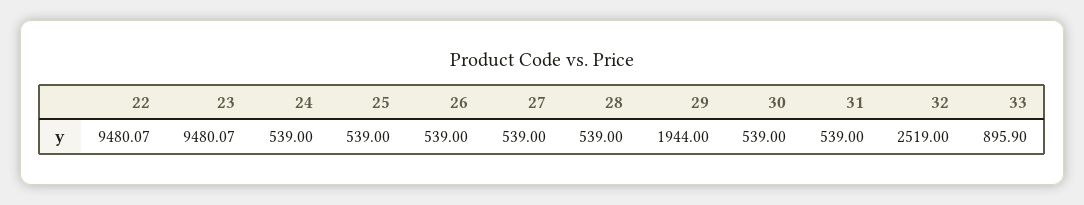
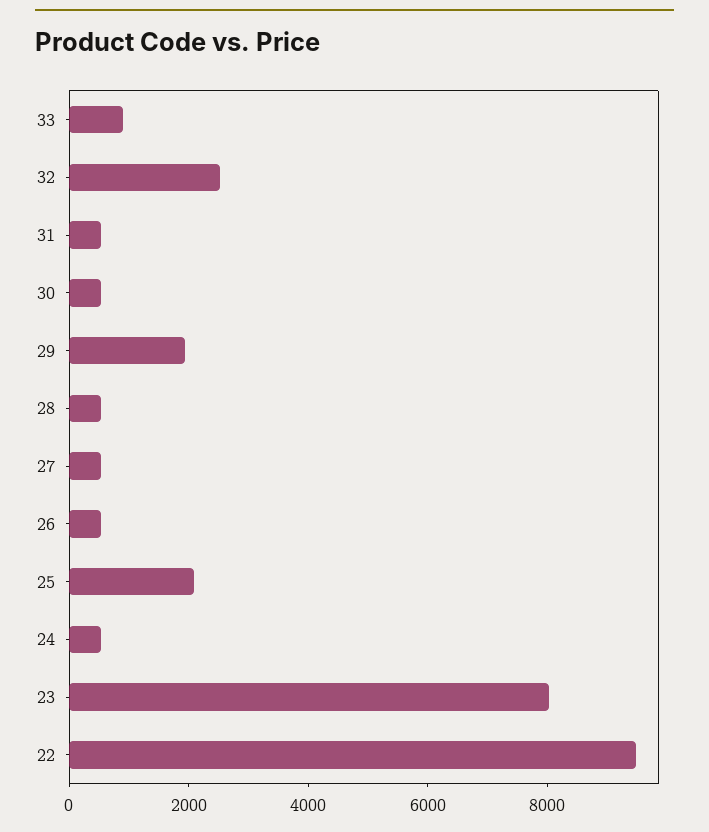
23: 9480.07 -> 8000
25: 539 -> 2000

